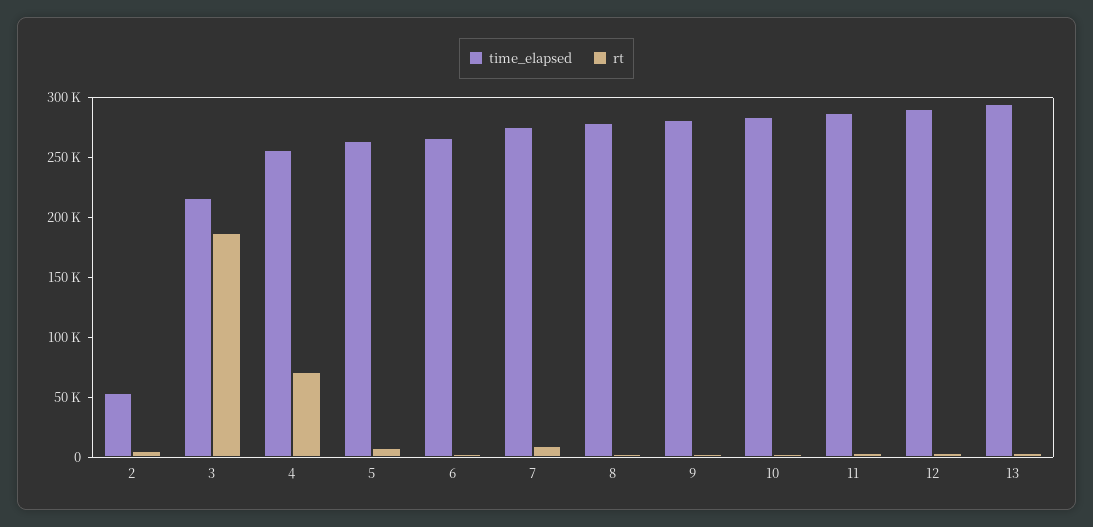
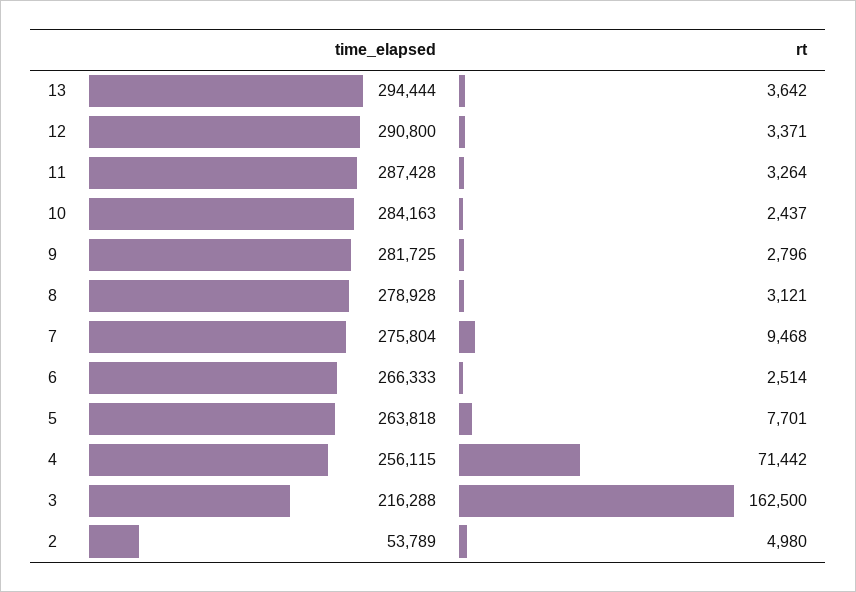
rt, 3: 190000 -> 162500

